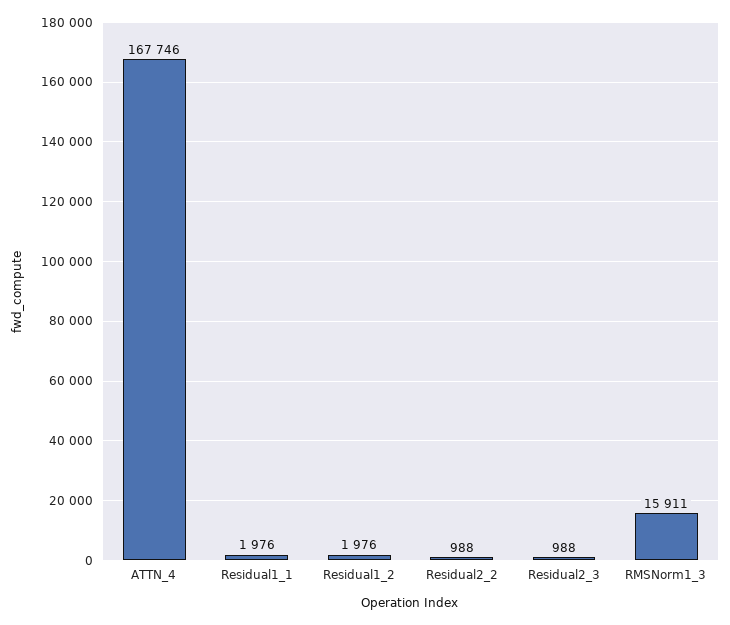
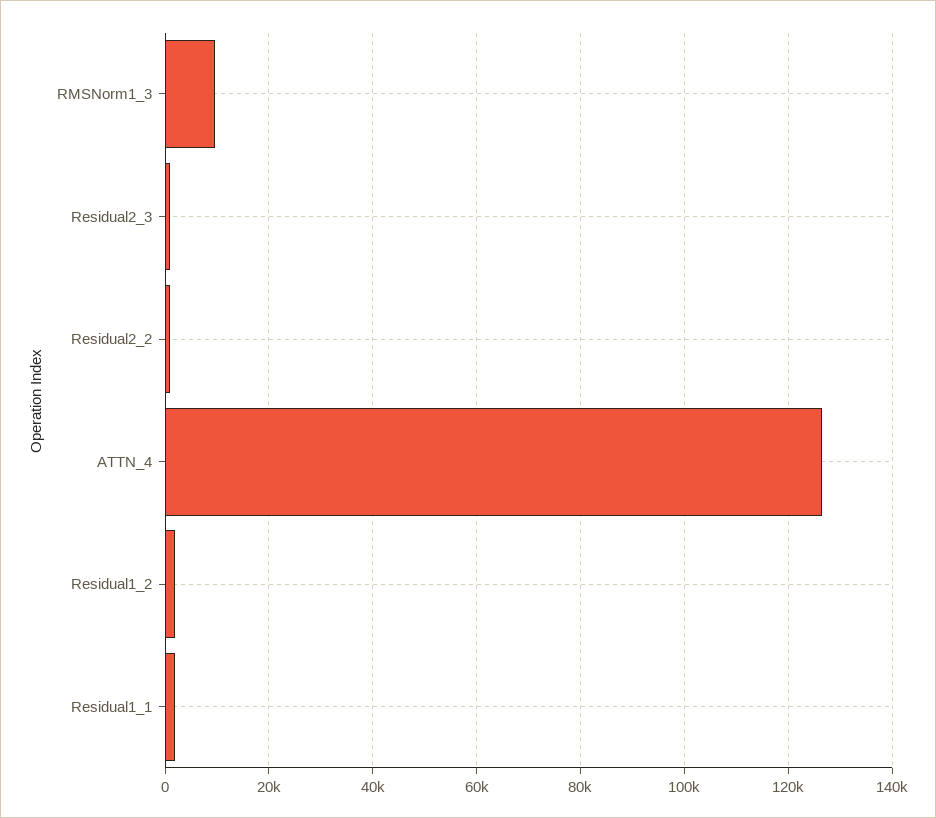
ATTN_4: 167746 -> 126000
RMSNorm1_3: 15911 -> 10000

